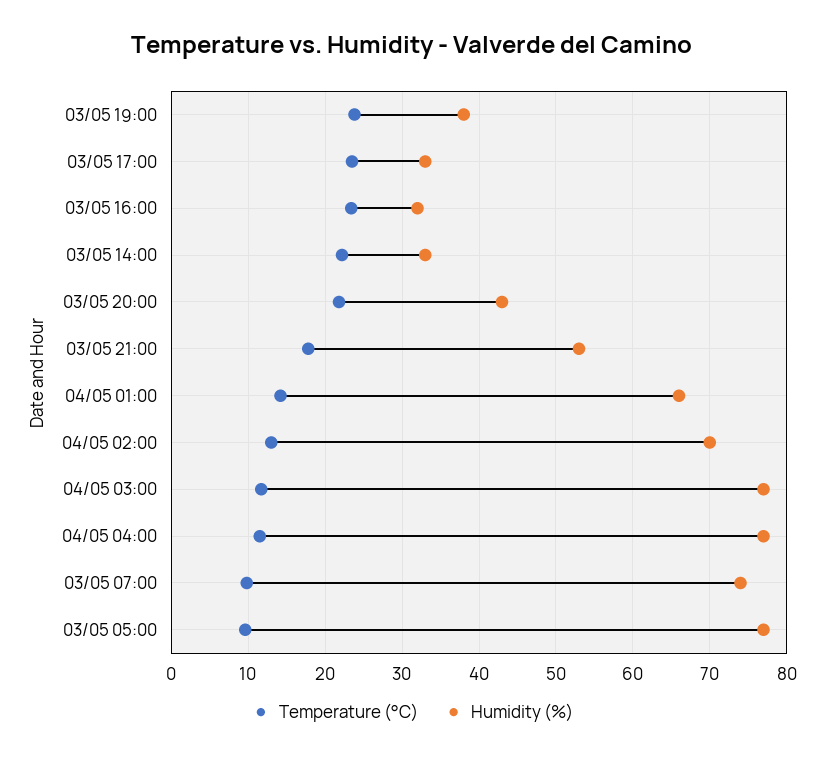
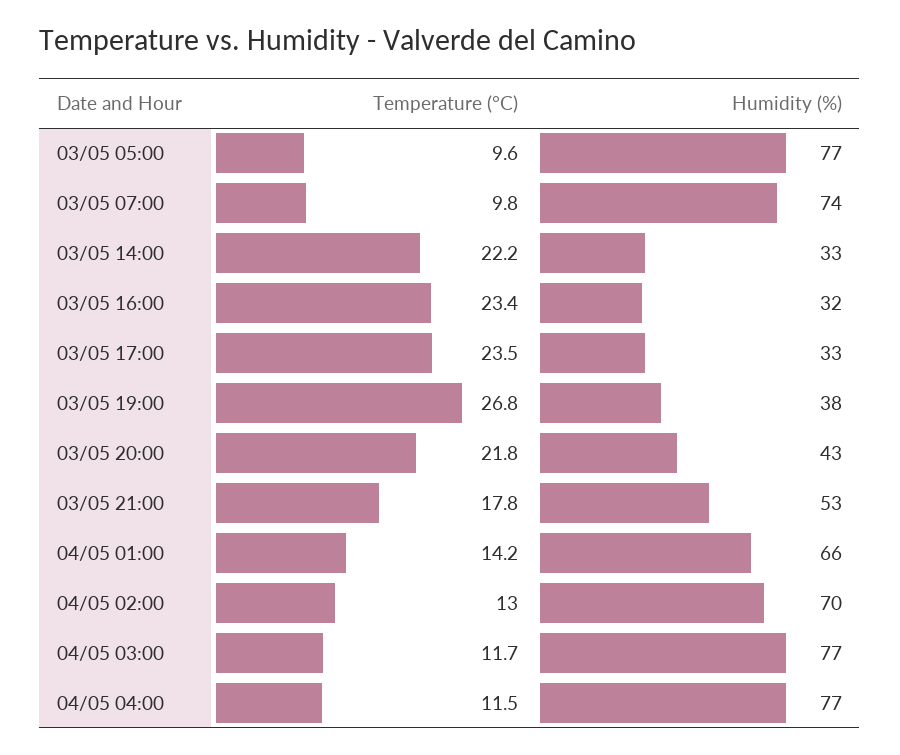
Temperature (°C), 03/05 19:00: 24 -> 26.8

